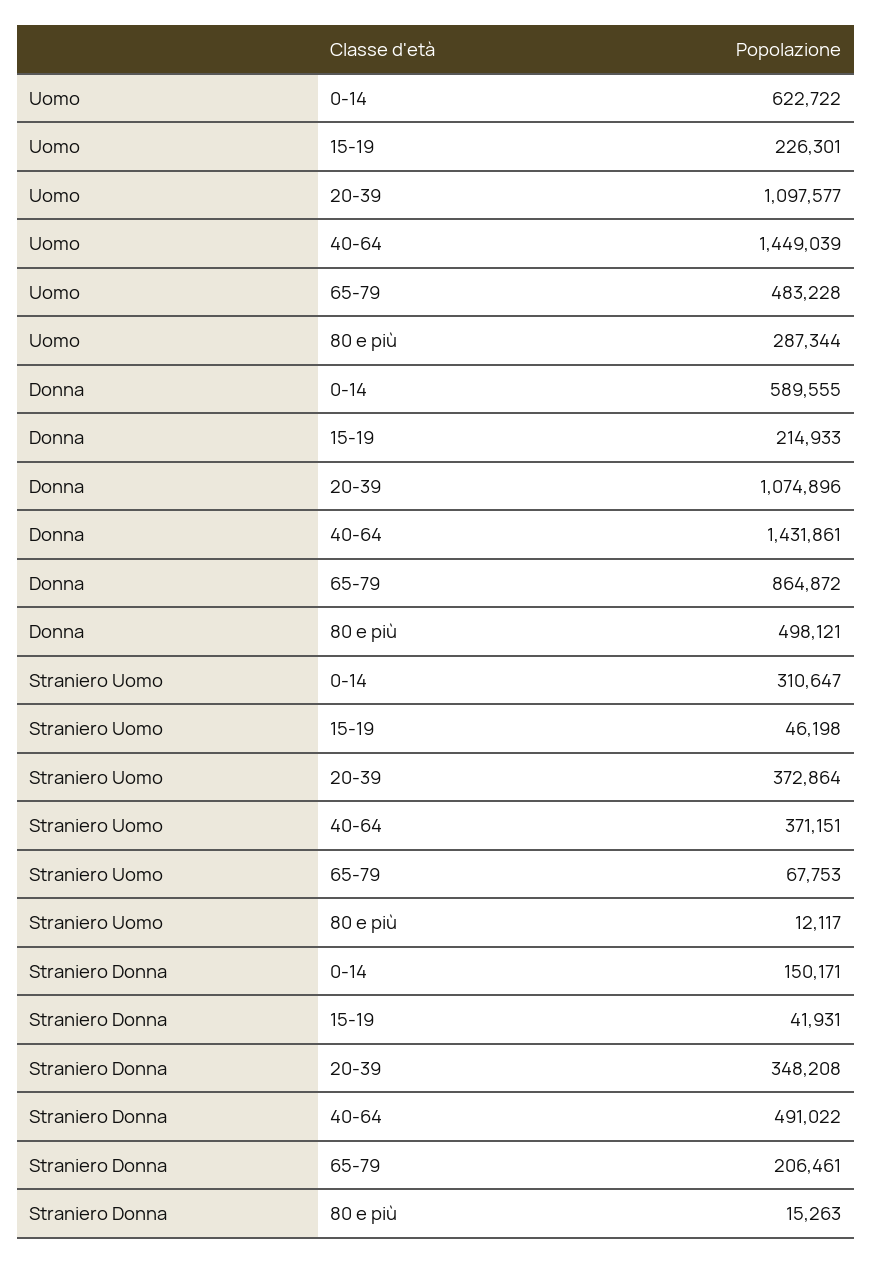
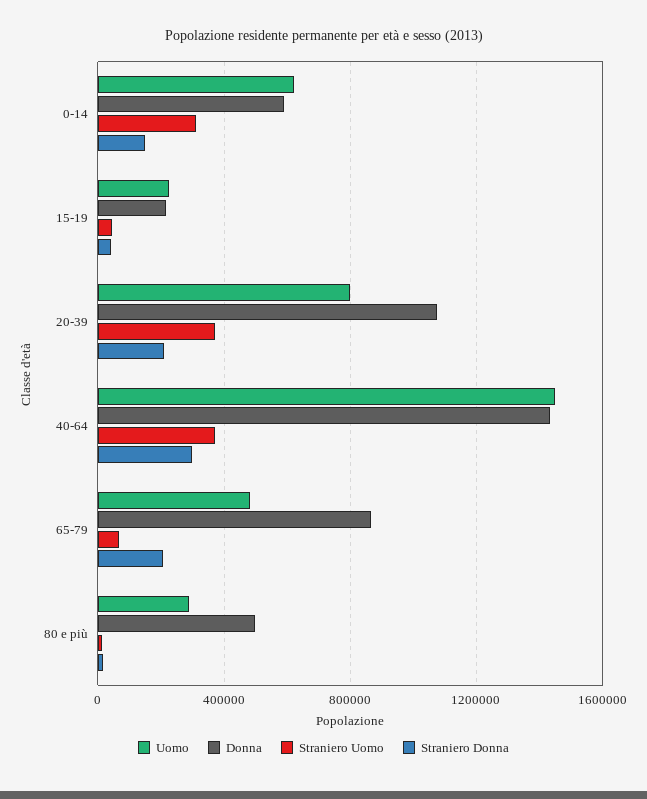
Uomo, 20-39: 1097577 -> 800000
Straniero Donna, 20-39: 348208 -> 200000
Straniero Donna, 40-64: 491022 -> 300000

